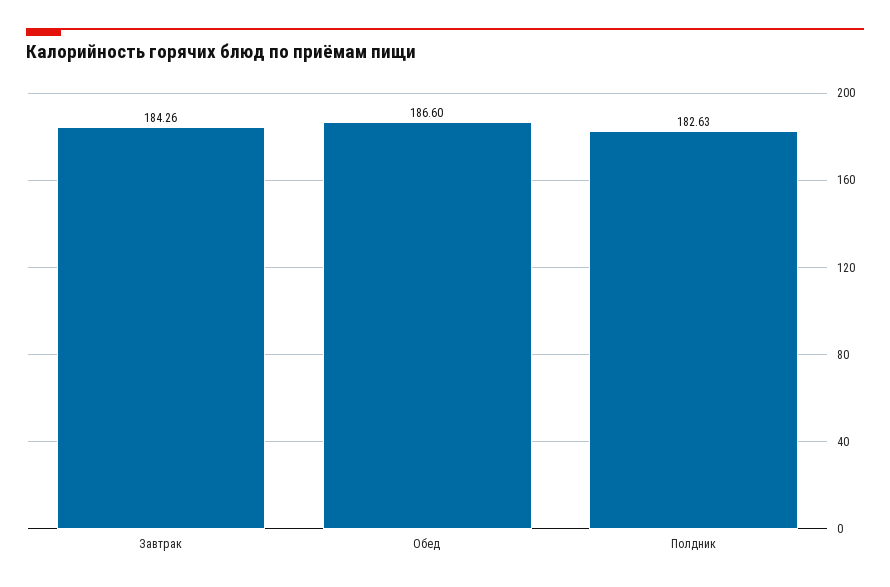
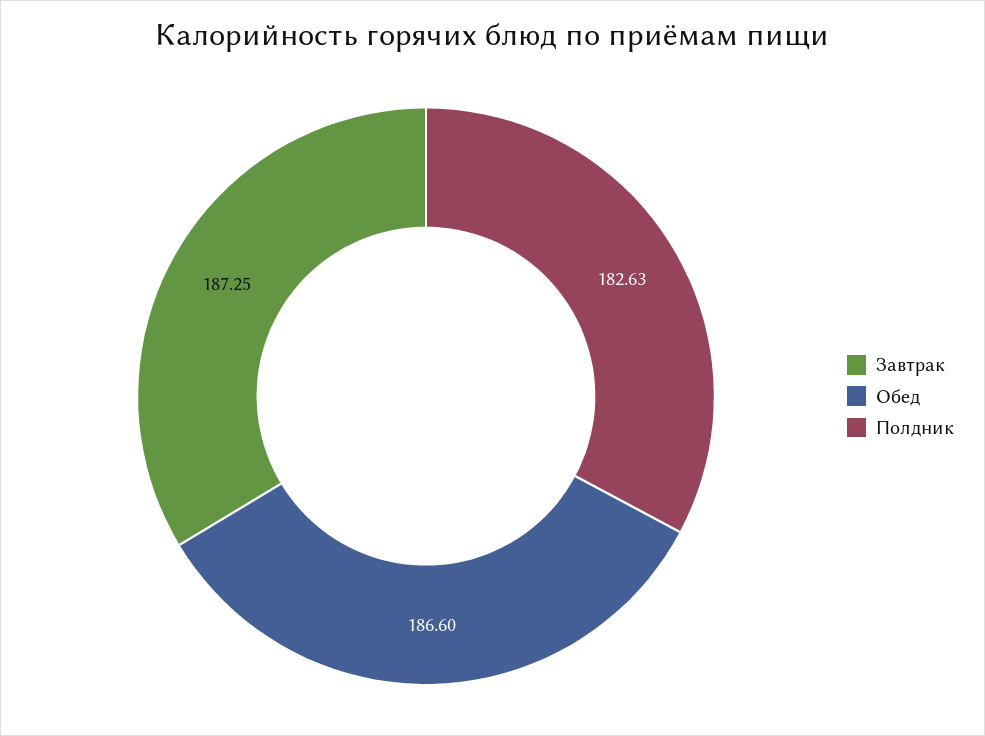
Завтрак: 184.26 -> 187.25

